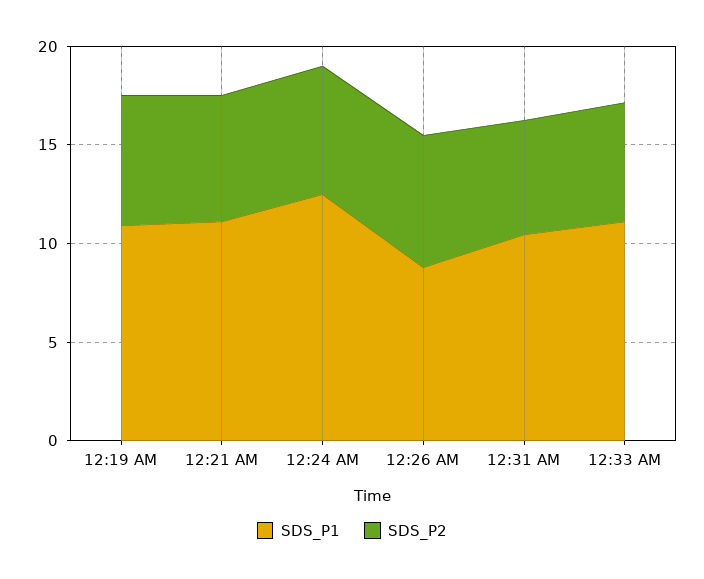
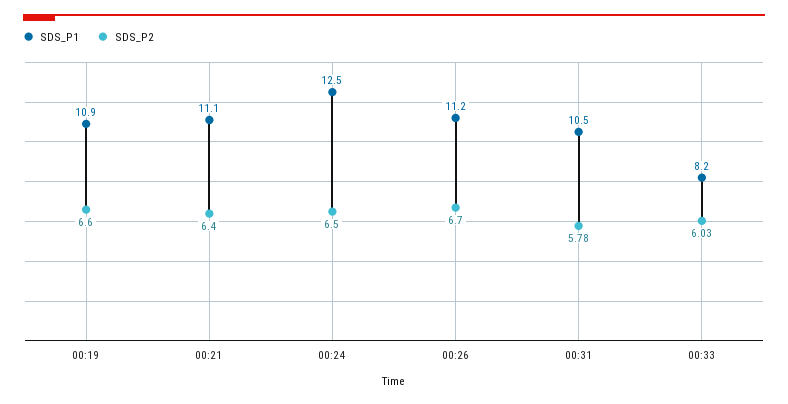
SDS_P1, 12:26 AM: 9 -> 11.2
SDS_P1, 12:33 AM: 11 -> 8.2

